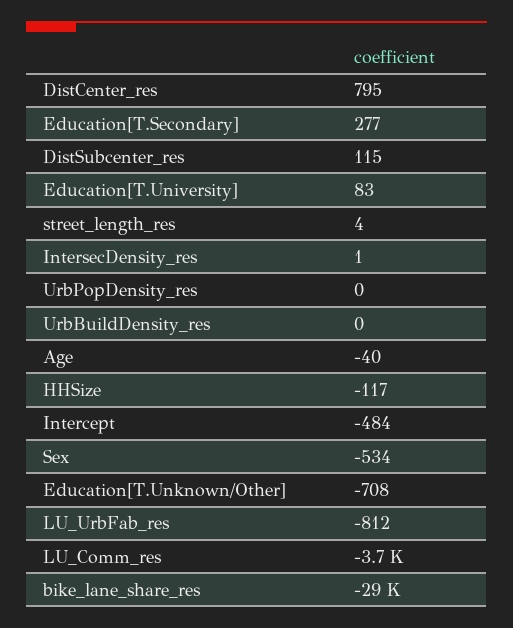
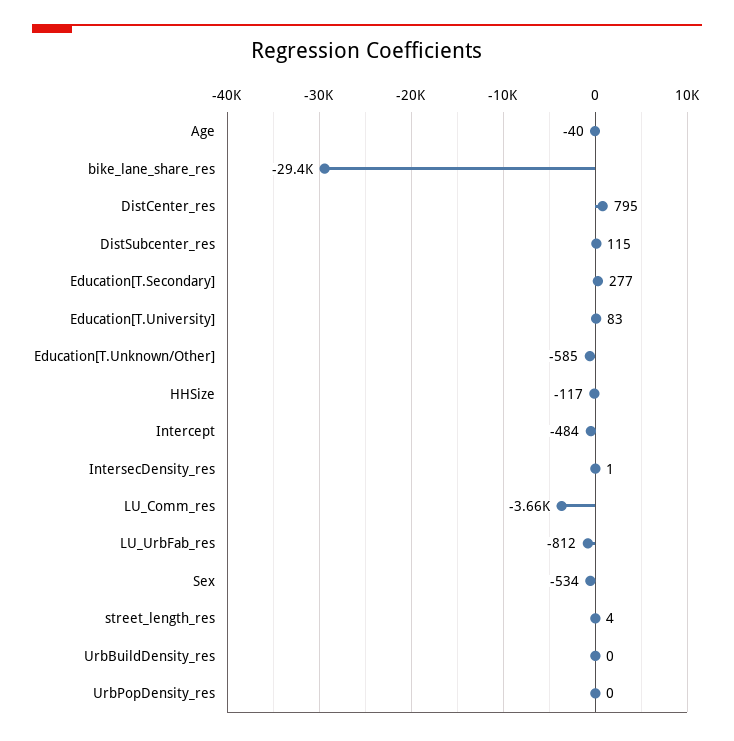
Education[T.Unknown/Other]: -708 -> -585

